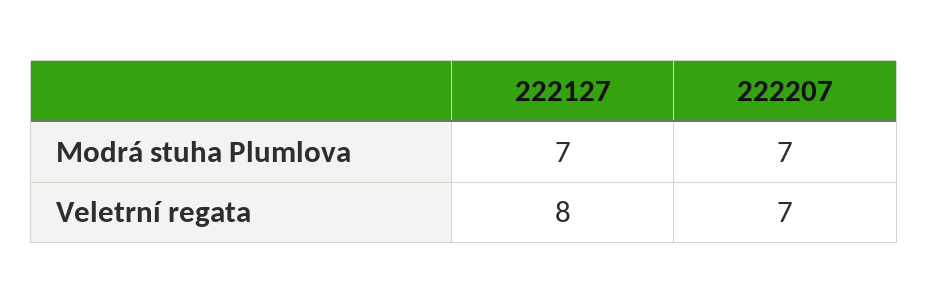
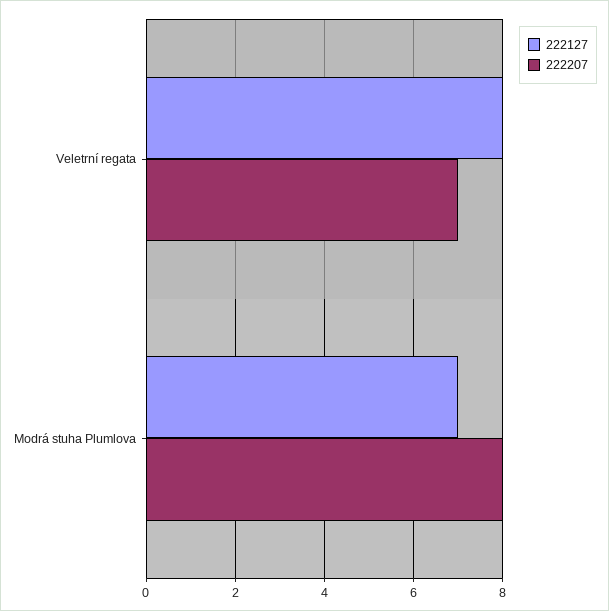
222207, Modrá stuha Plumlova: 7 -> 8

